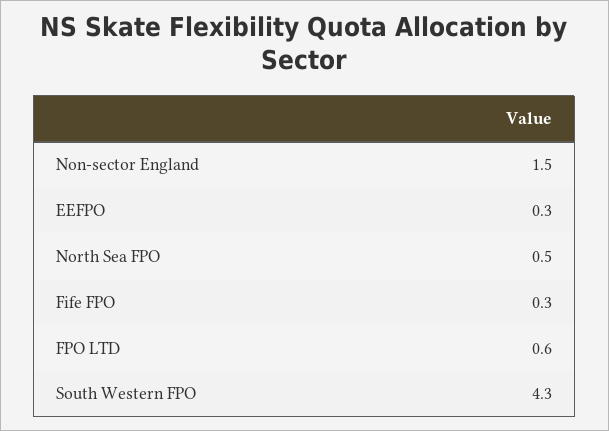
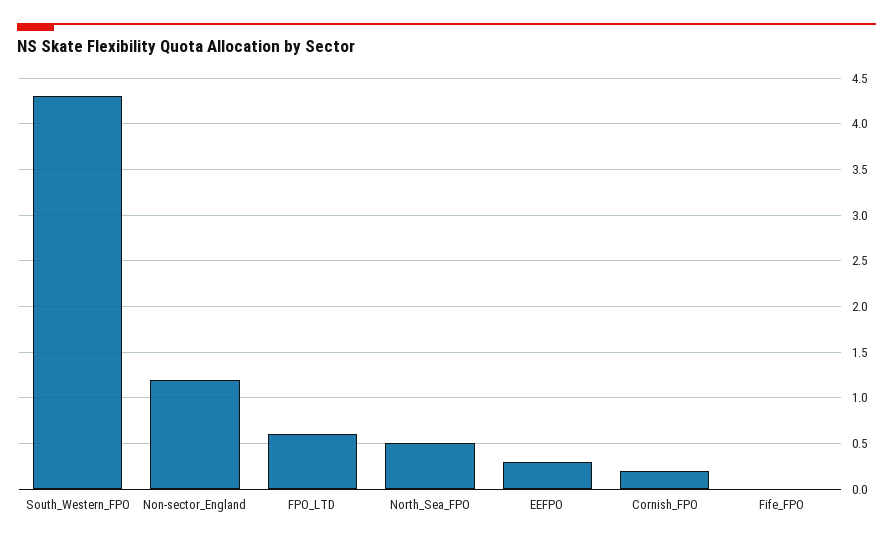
Non-sector England: 1.5 -> 1.2
Fife FPO: 0.3 -> 0
Cornish_FPO: none -> 0.2

